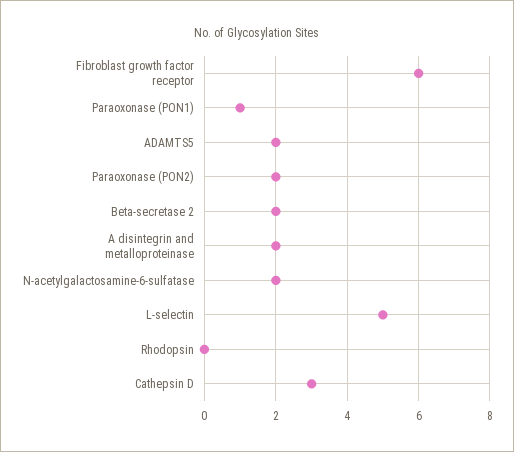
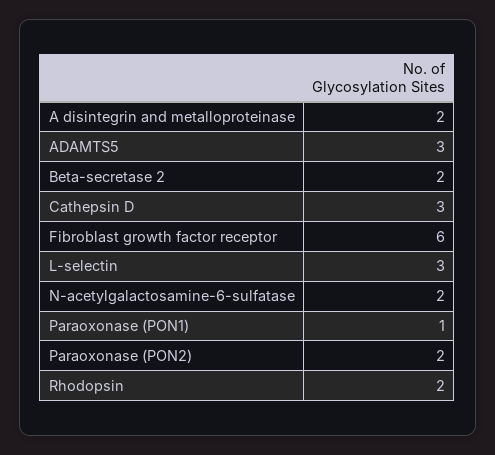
ADAMTS5: 2 -> 3
L-selectin: 5 -> 3
Rhodopsin: 0 -> 2

